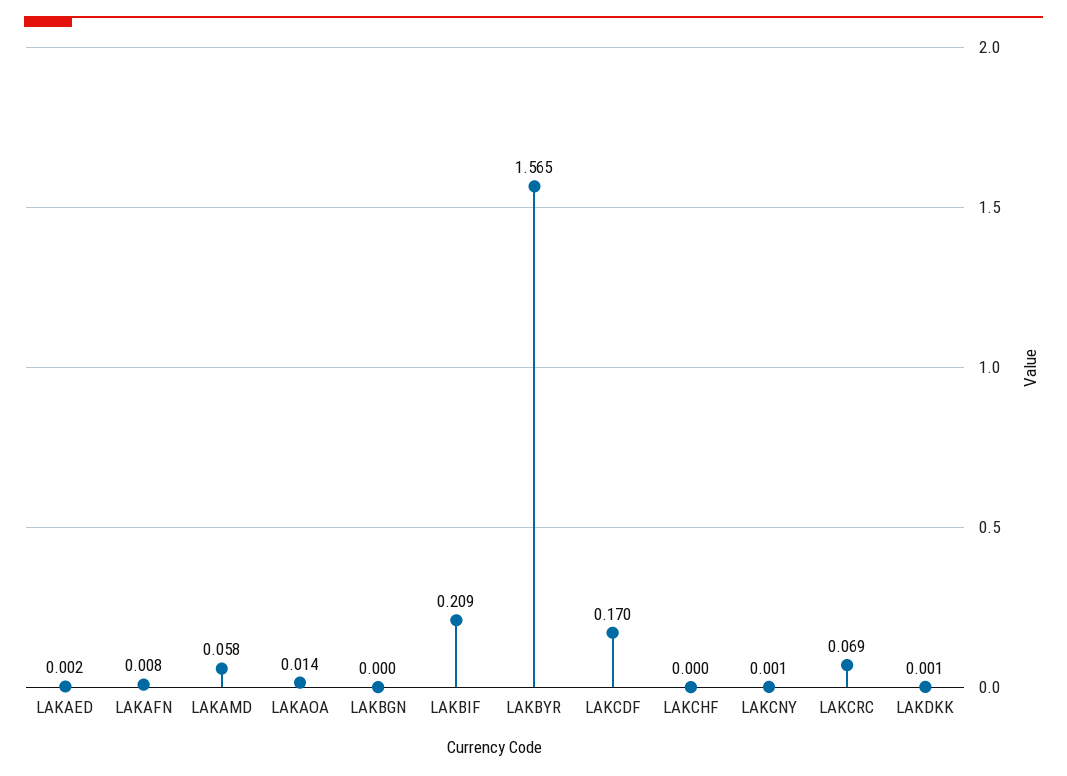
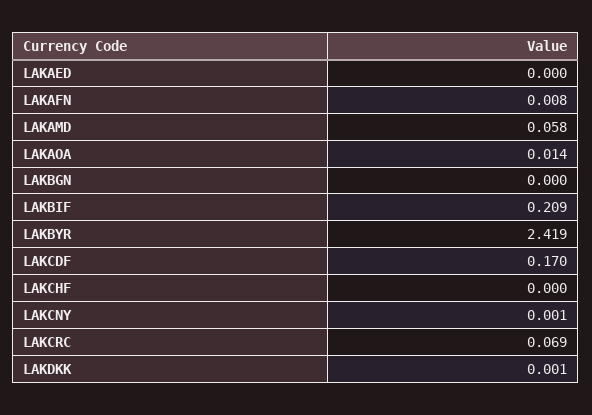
LAKAED: 0.002 -> 0
LAKBYR: 1.565 -> 2.419

